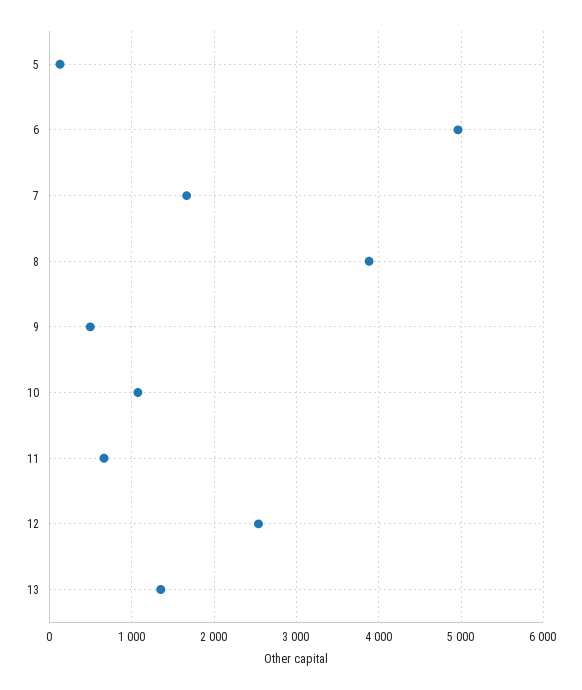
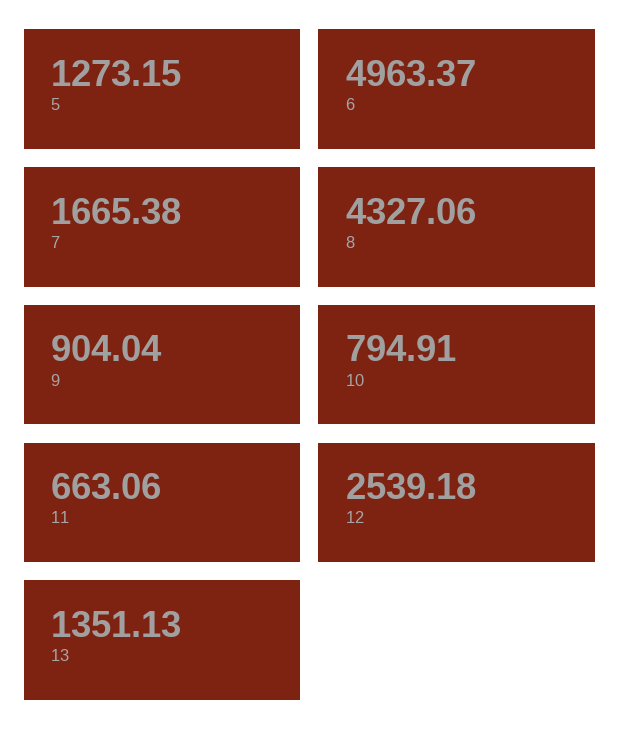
5: 100 -> 1273.15
8: 3900 -> 4327.06
9: 500 -> 904.04
10: 1100 -> 794.91

